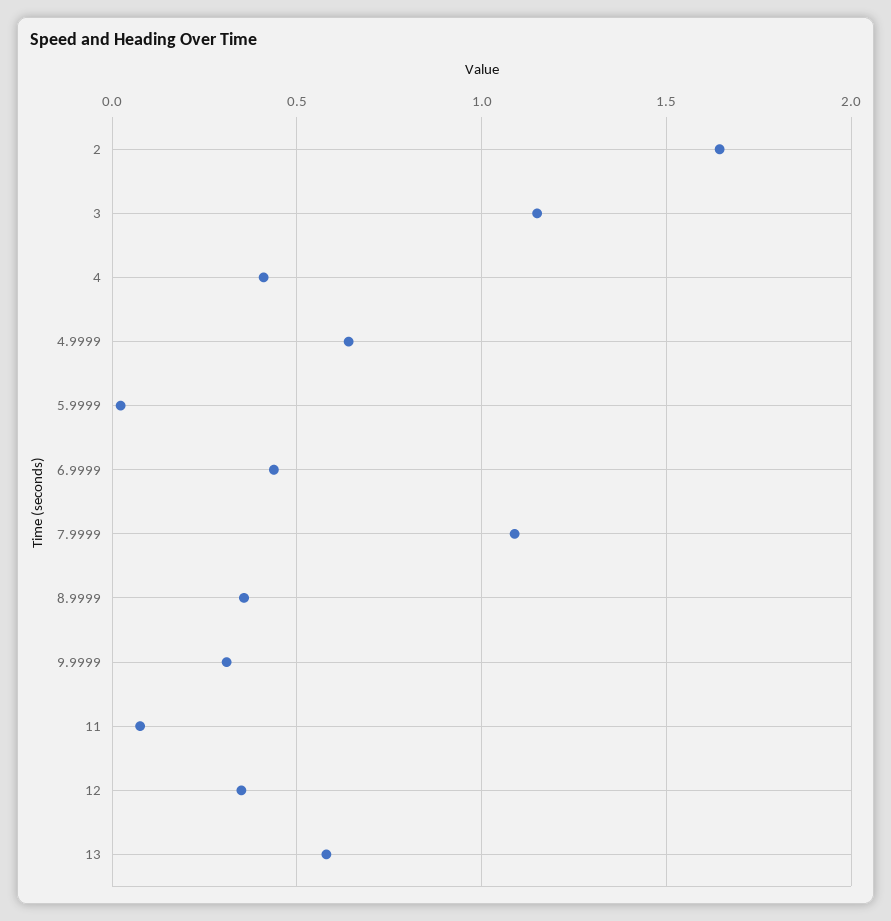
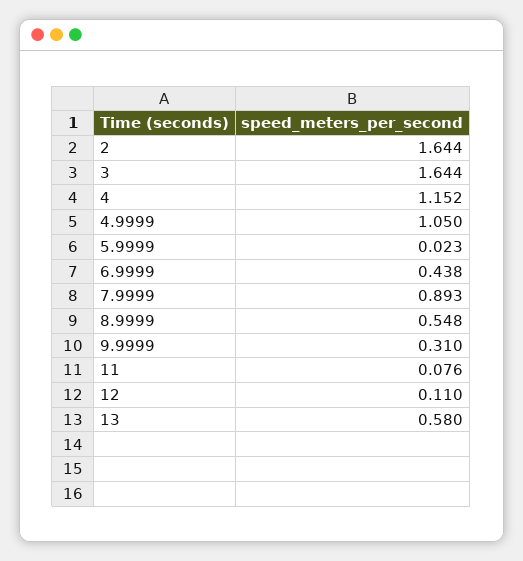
3: 1.15 -> 1.644
4: 0.4 -> 1.152
4.9999: 0.65 -> 1.05
7.9999: 1.1 -> 0.893
8.9999: 0.35 -> 0.548
12: 0.35 -> 0.11

